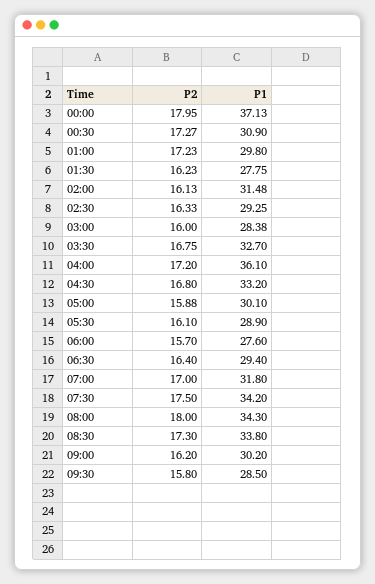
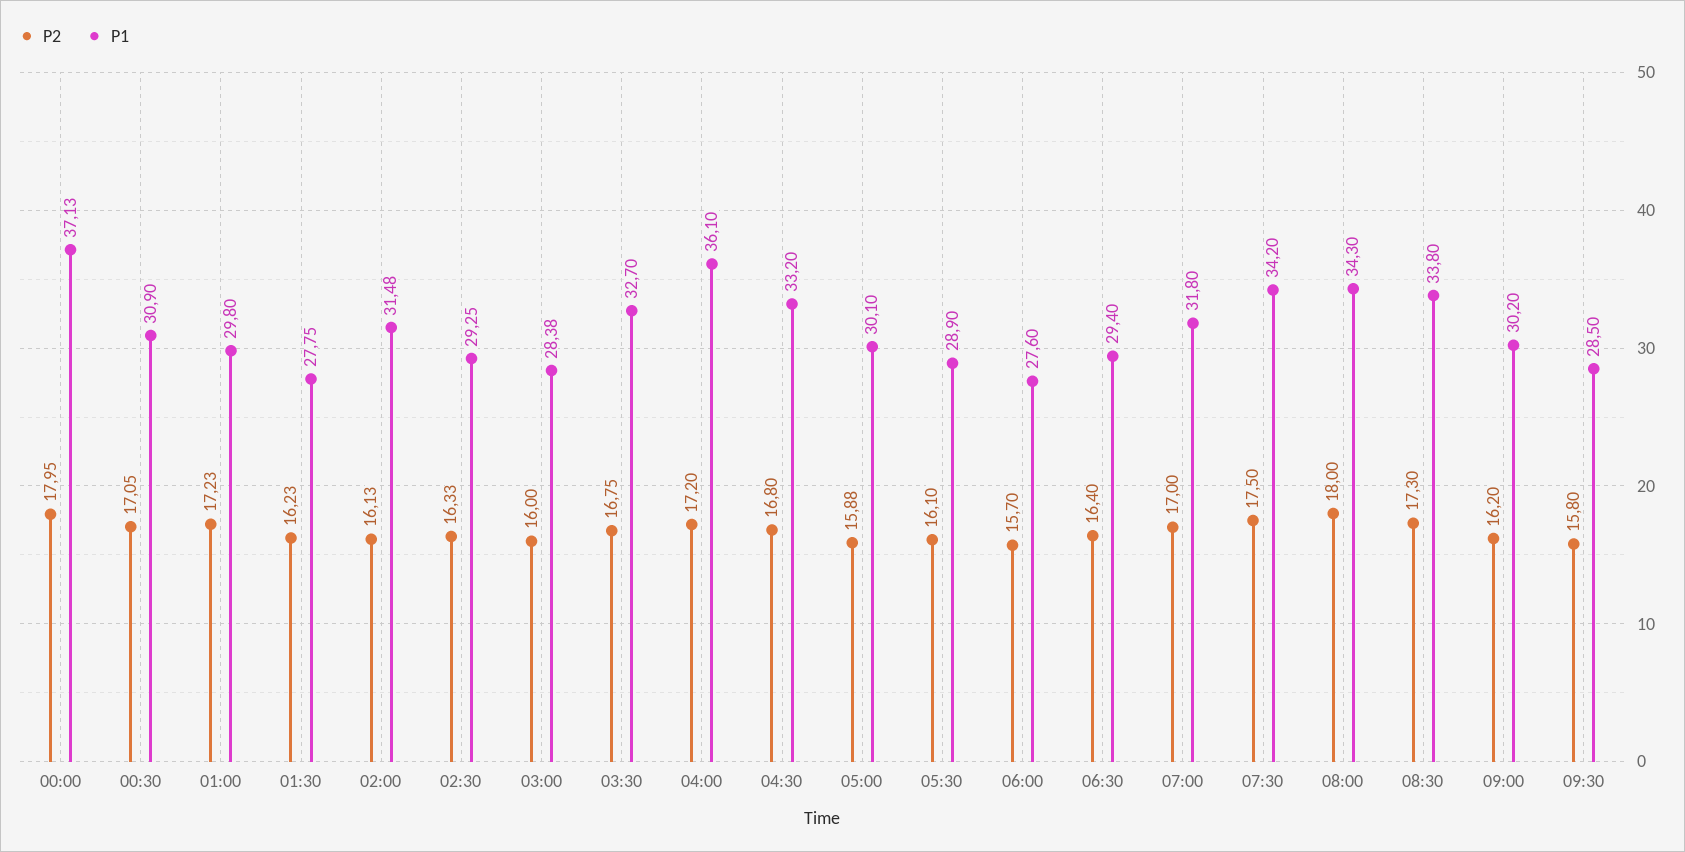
P2, 00:30: 17.27 -> 17.05

